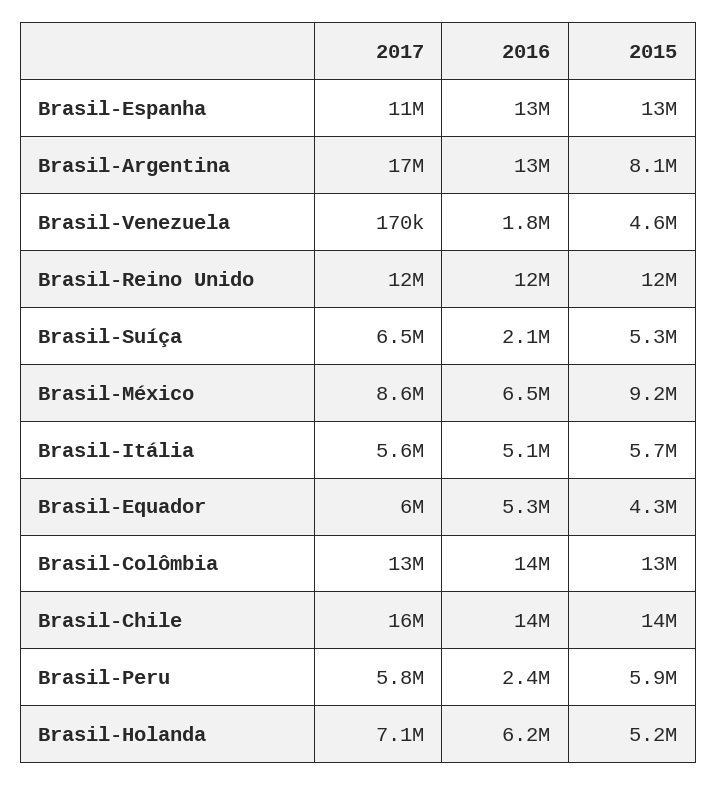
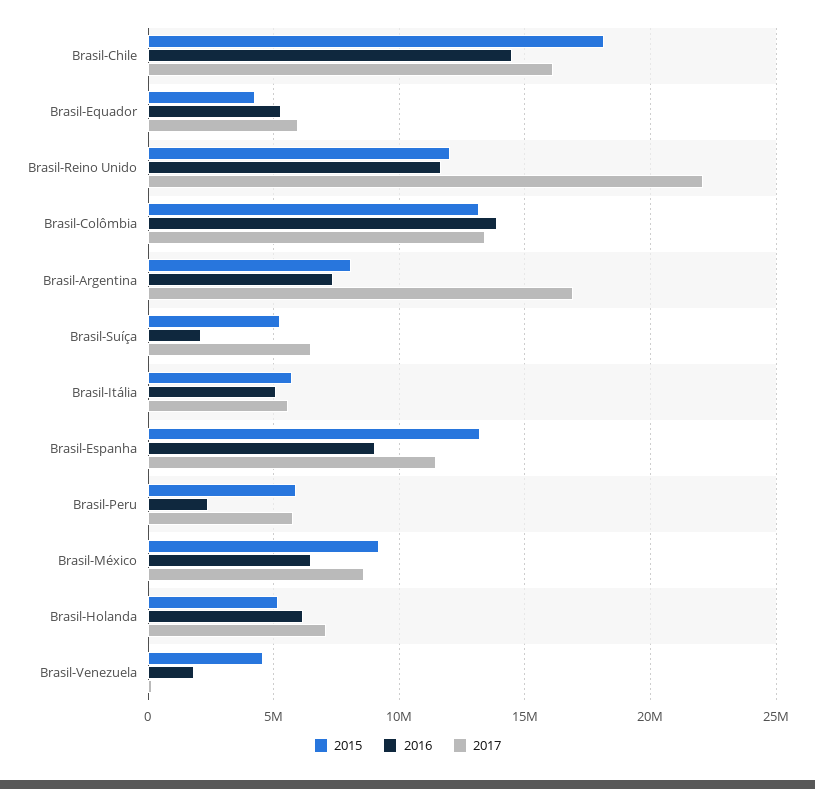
2016, Brasil-Espanha: 13000000 -> 9000000
2016, Brasil-Argentina: 13000000 -> 7500000
2017, Brasil-Reino Unido: 12000000 -> 22000000
2015, Brasil-Chile: 14000000 -> 18000000

